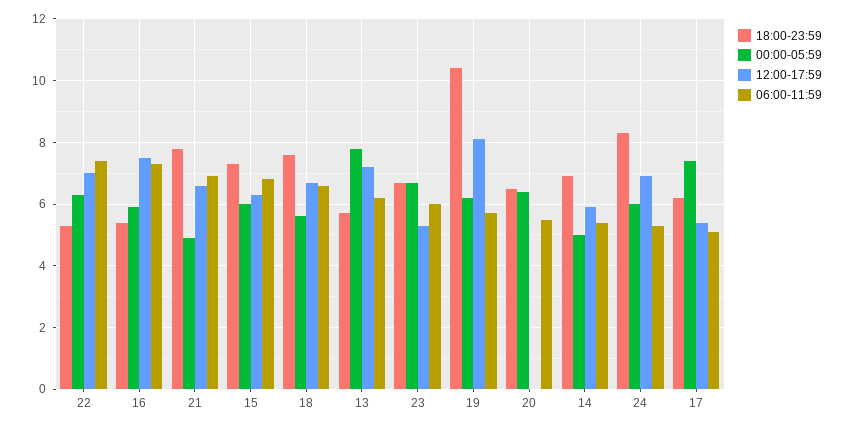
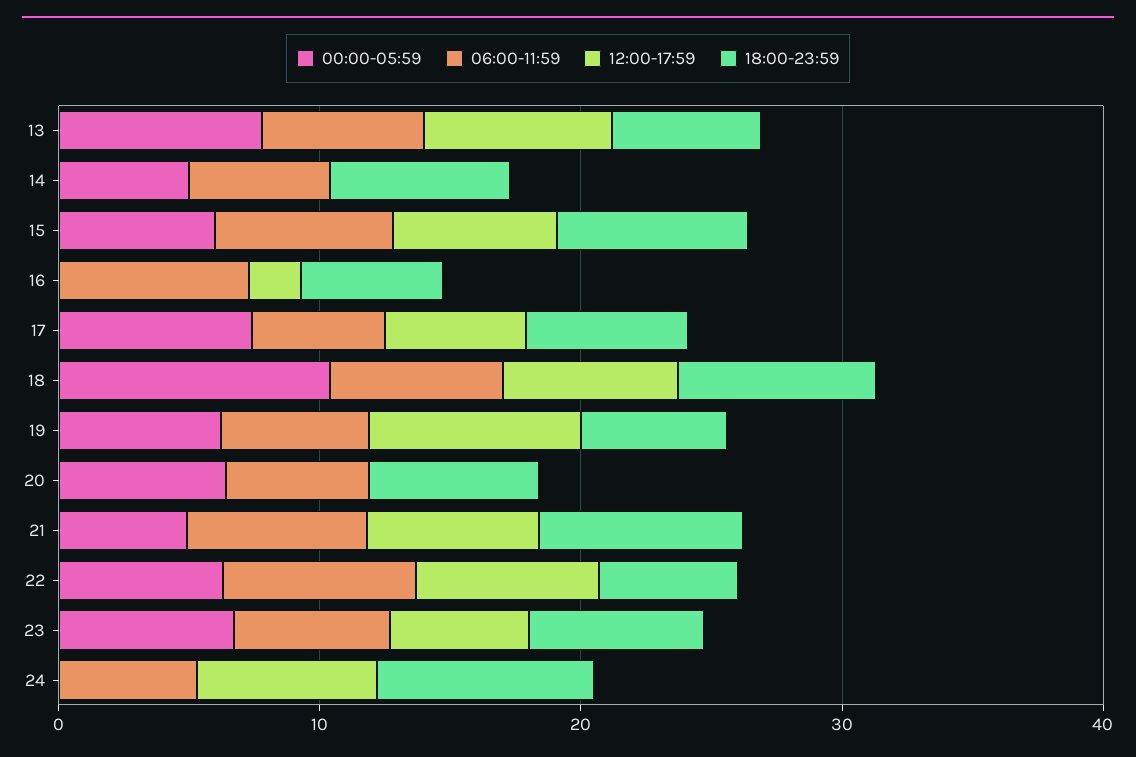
00:00-05:59, 16: 6 -> 0
12:00-17:59, 16: 7.5 -> 2
00:00-05:59, 18: 5.5 -> 10
18:00-23:59, 19: 10.5 -> 6
12:00-17:59, 14: 6 -> 0
00:00-05:59, 24: 6 -> 0

